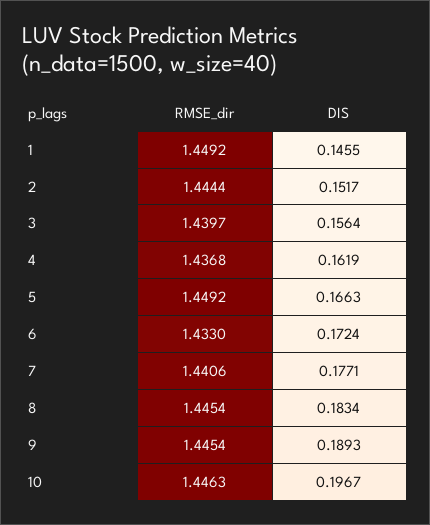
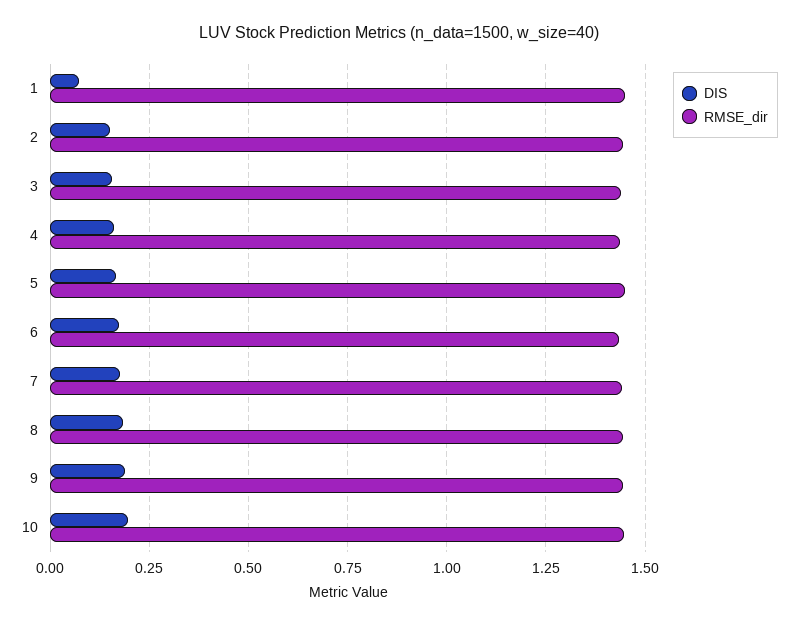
DIS, 1: 0.1455 -> 0.075

